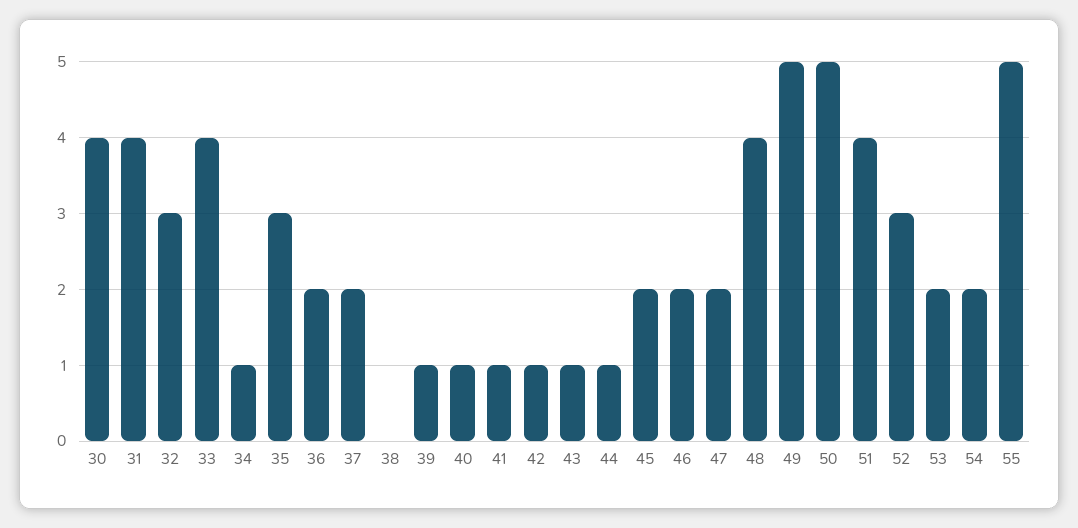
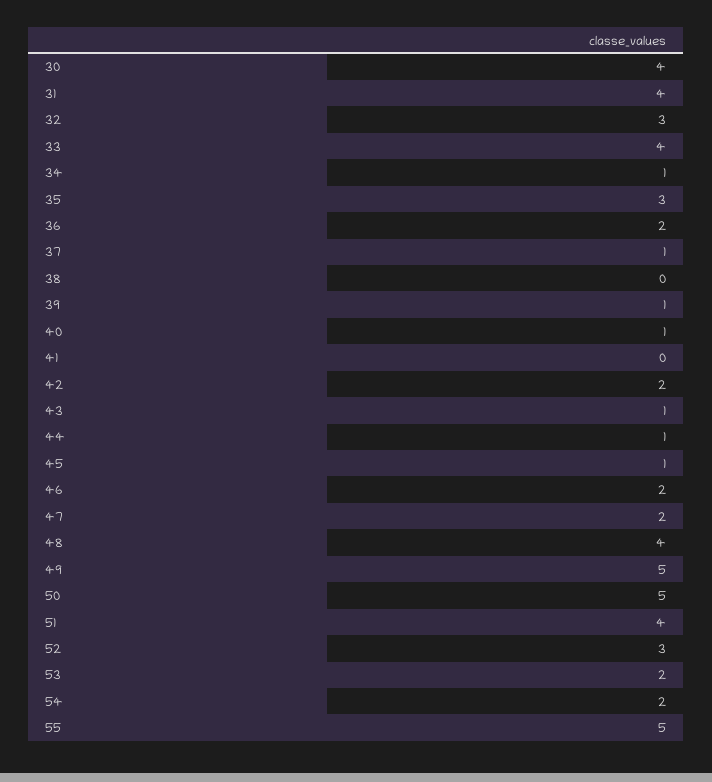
37: 2 -> 1
41: 1 -> 0
42: 1 -> 2
45: 2 -> 1

